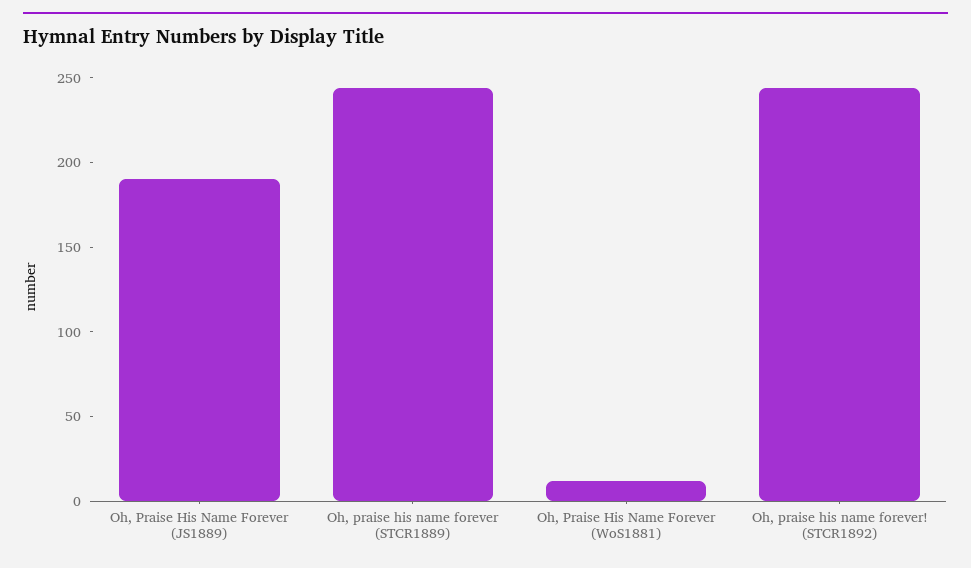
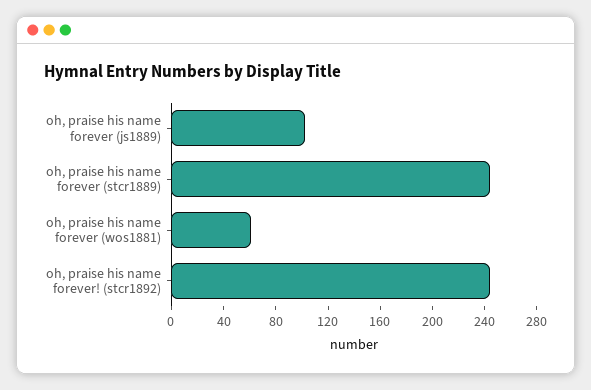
Oh, Praise His Name Forever (JS1889): 190 -> 100
Oh, Praise His Name Forever (WoS1881): 10 -> 60

